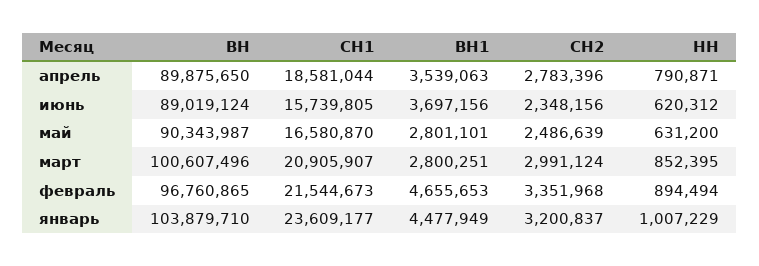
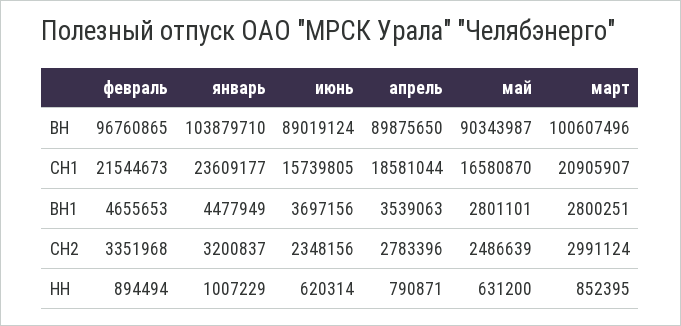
НН, июнь: 620312 -> 620314

